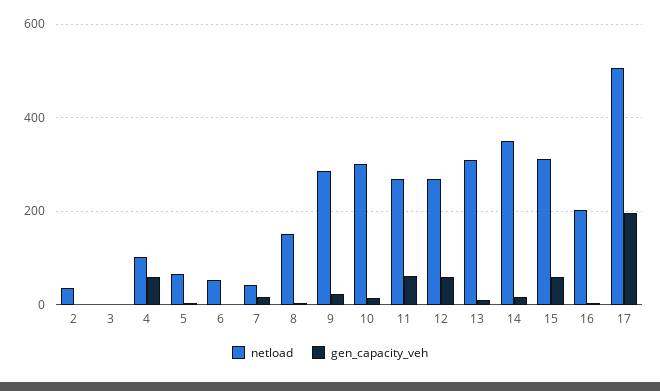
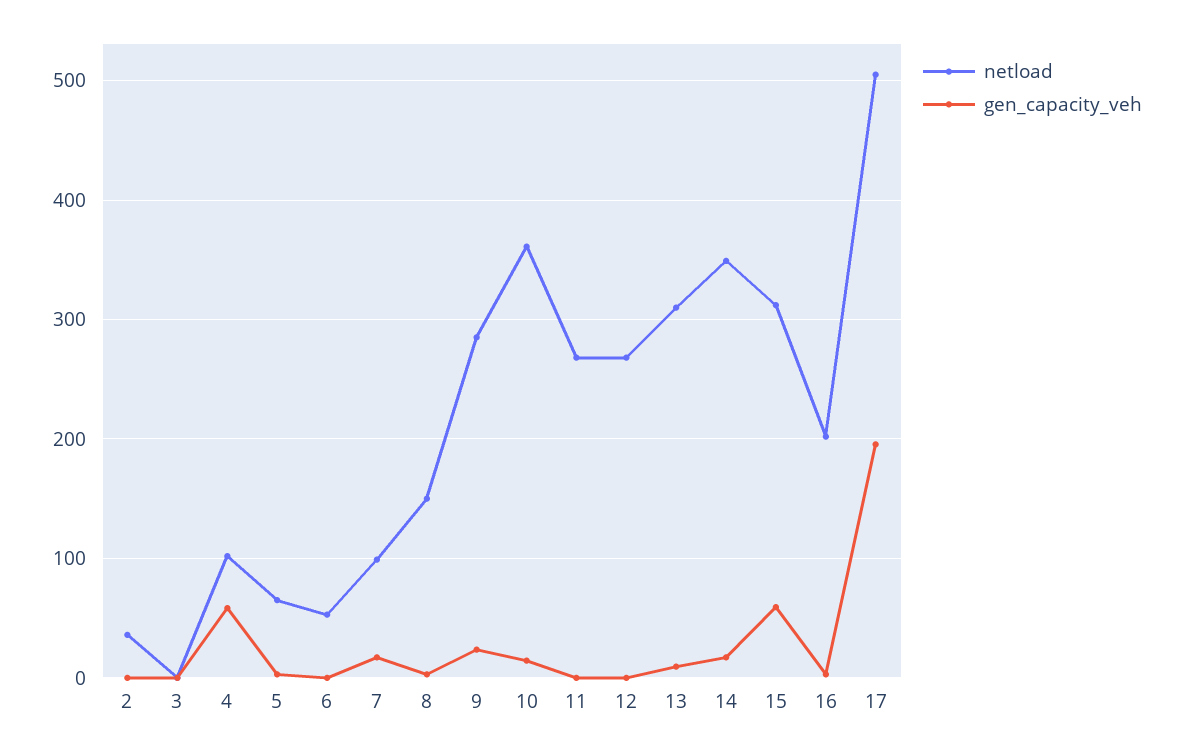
netload, 7: 40 -> 100
netload, 10: 300 -> 360
gen_capacity_veh, 11: 60 -> 0
gen_capacity_veh, 12: 60 -> 0

